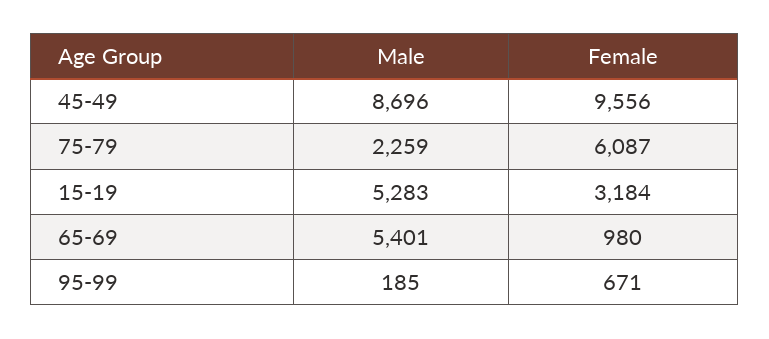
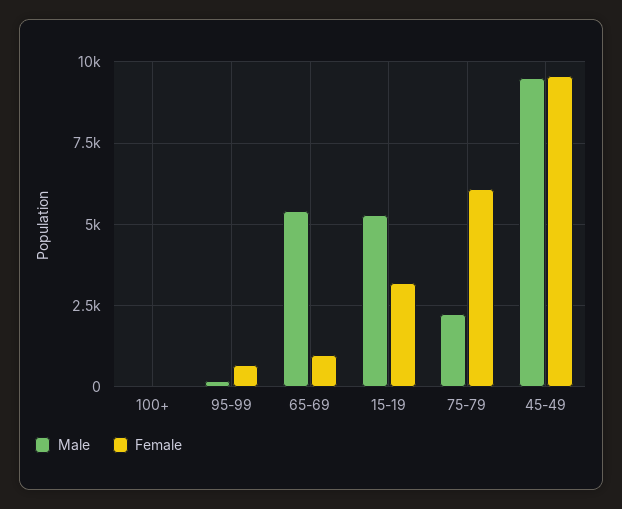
Male, 45-49: 8696 -> 9500
Male, 100+: none -> 0
Female, 100+: none -> 0

